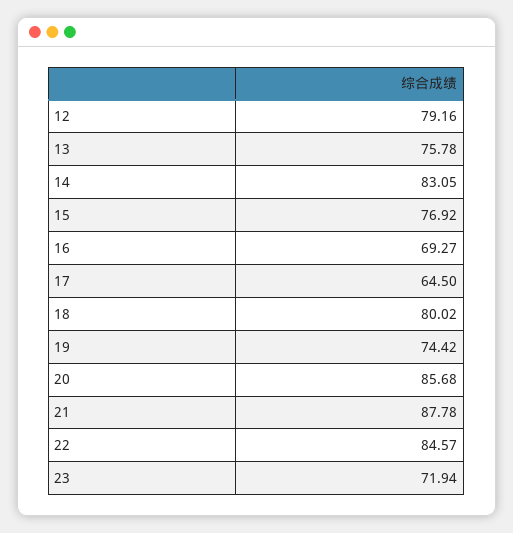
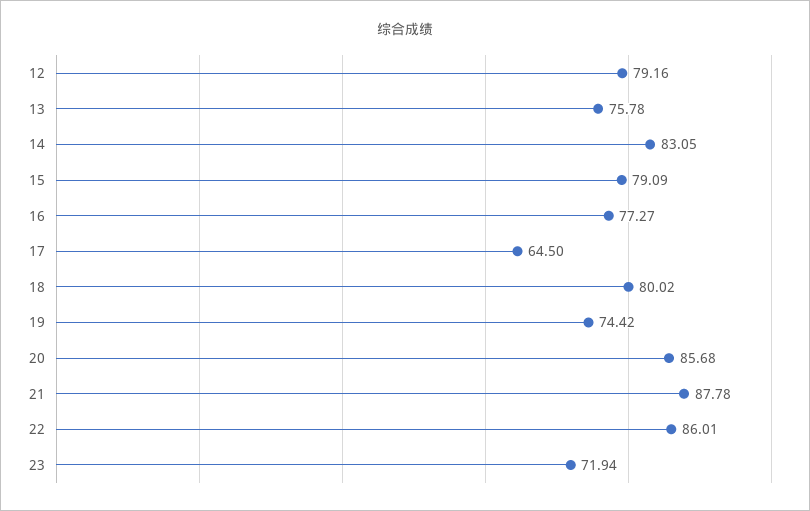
15: 76.92 -> 79.09
16: 69.27 -> 77.27
22: 84.57 -> 86.01

